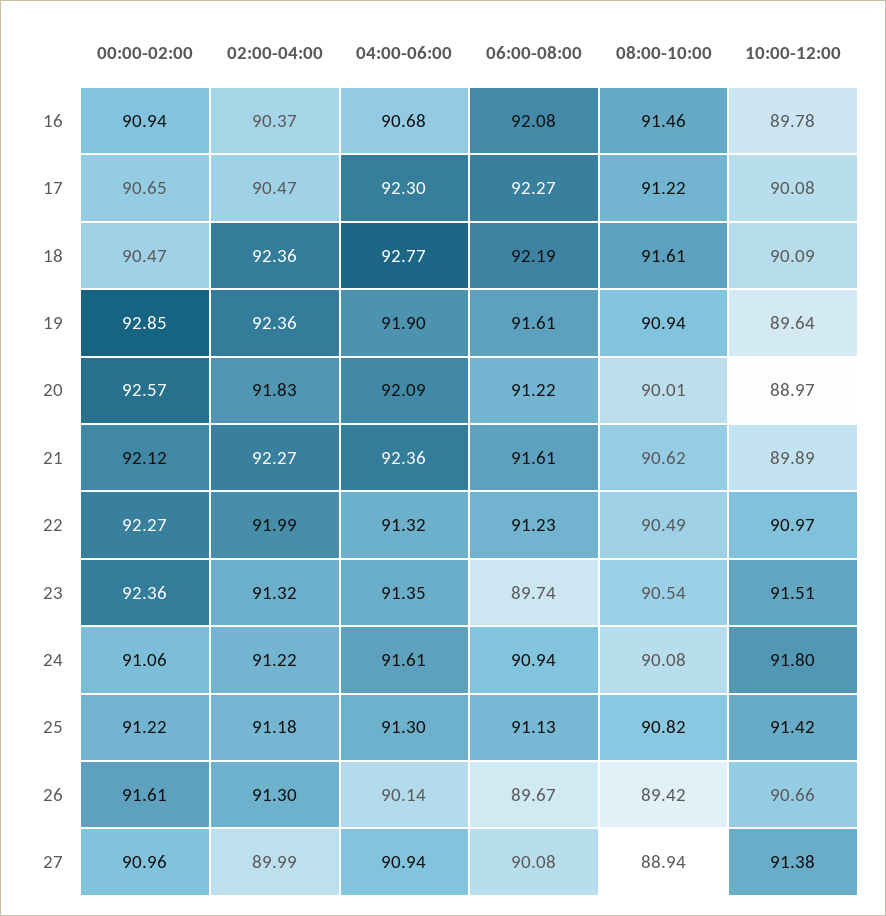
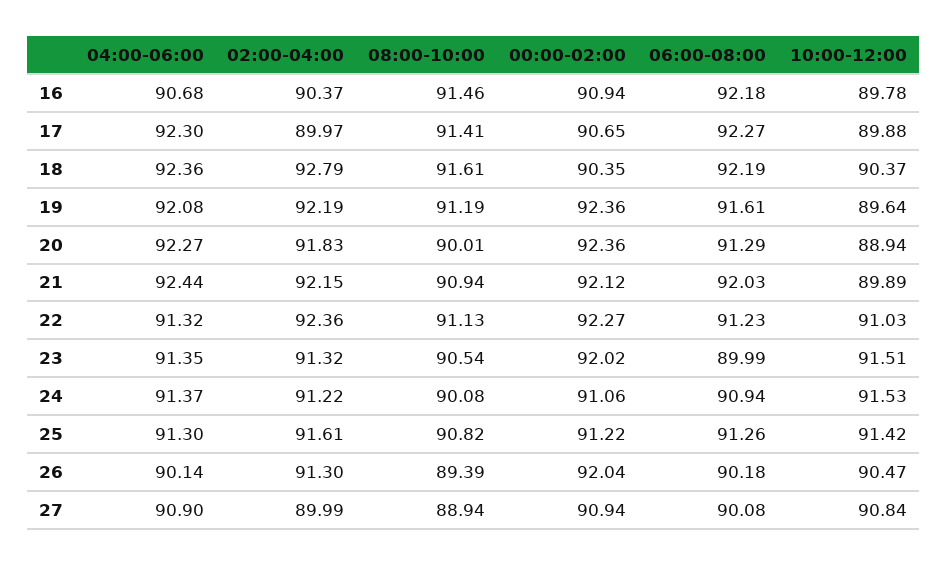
06:00-08:00, 16: 92.08 -> 92.18
02:00-04:00, 17: 90.47 -> 89.97
08:00-10:00, 17: 91.22 -> 91.41
10:00-12:00, 17: 90.08 -> 89.88
00:00-02:00, 18: 90.47 -> 90.35
02:00-04:00, 18: 92.36 -> 92.79
04:00-06:00, 18: 92.77 -> 92.36
10:00-12:00, 18: 90.09 -> 90.37
00:00-02:00, 19: 92.85 -> 92.36
02:00-04:00, 19: 92.36 -> 92.19
04:00-06:00, 19: 91.9 -> 92.08
08:00-10:00, 19: 90.94 -> 91.19
00:00-02:00, 20: 92.57 -> 92.36
04:00-06:00, 20: 92.09 -> 92.27
06:00-08:00, 20: 91.22 -> 91.29
10:00-12:00, 20: 88.97 -> 88.94
02:00-04:00, 21: 92.27 -> 92.15
04:00-06:00, 21: 92.36 -> 92.44
06:00-08:00, 21: 91.61 -> 92.03
08:00-10:00, 21: 90.62 -> 90.94
02:00-04:00, 22: 91.99 -> 92.36
08:00-10:00, 22: 90.49 -> 91.13
10:00-12:00, 22: 90.97 -> 91.03
00:00-02:00, 23: 92.36 -> 92.02
06:00-08:00, 23: 89.74 -> 89.99
04:00-06:00, 24: 91.61 -> 91.37
10:00-12:00, 24: 91.8 -> 91.53
02:00-04:00, 25: 91.18 -> 91.61
06:00-08:00, 25: 91.13 -> 91.26
00:00-02:00, 26: 91.61 -> 92.04
06:00-08:00, 26: 89.67 -> 90.18
08:00-10:00, 26: 89.42 -> 89.39
10:00-12:00, 26: 90.66 -> 90.47
00:00-02:00, 27: 90.96 -> 90.94
04:00-06:00, 27: 90.94 -> 90.9
10:00-12:00, 27: 91.38 -> 90.84

